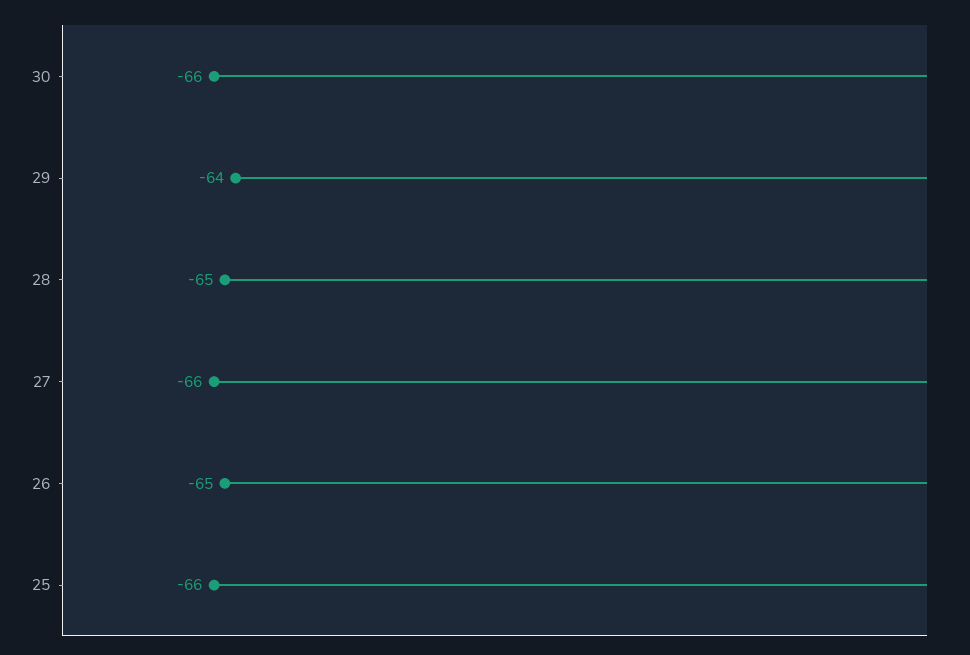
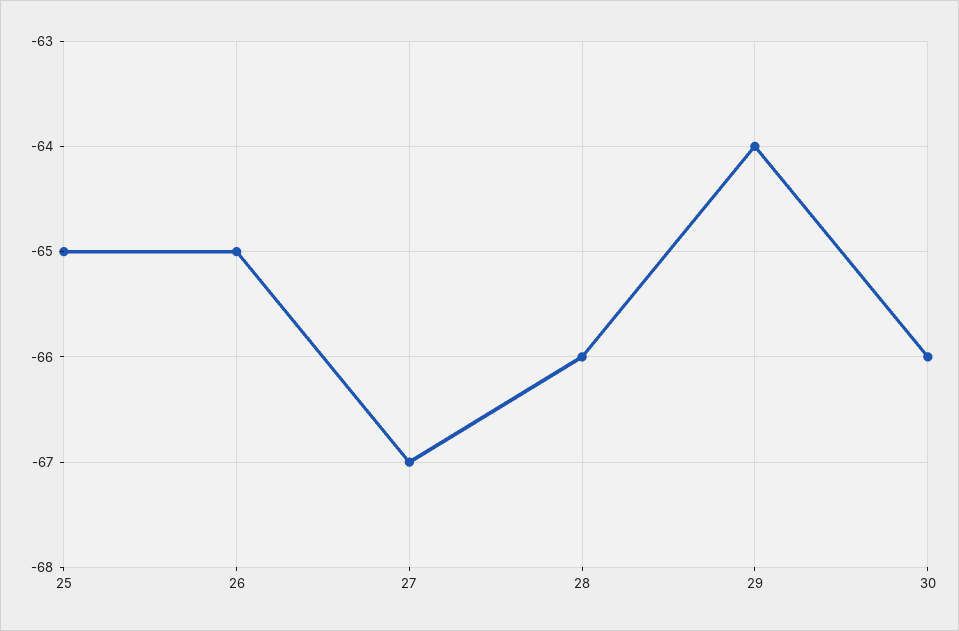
28: -65 -> -66
27: -66 -> -67
25: -66 -> -65

